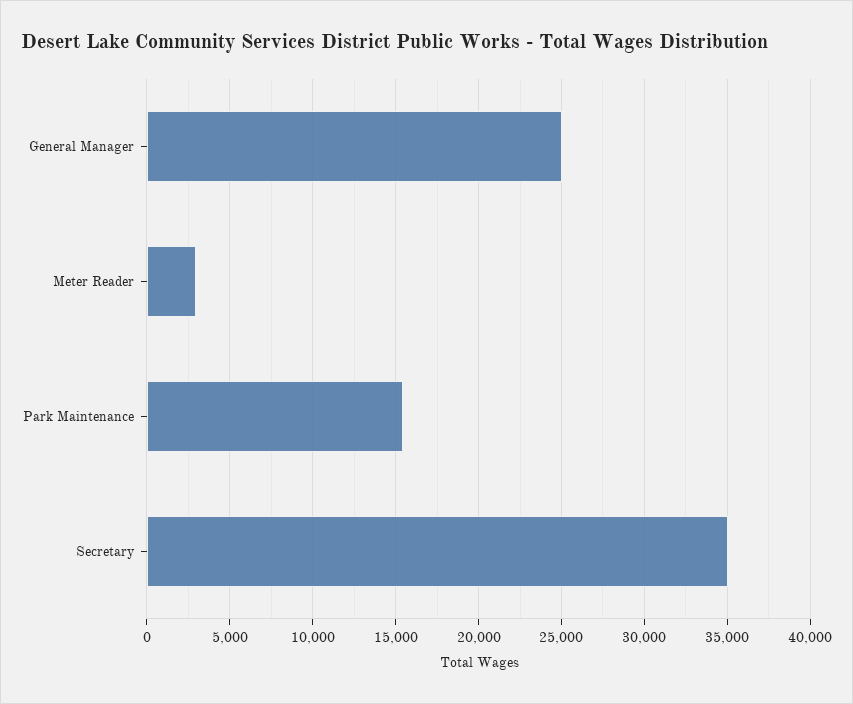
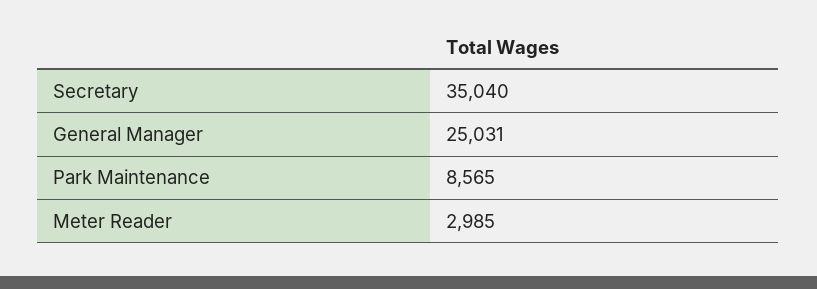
Park Maintenance: 15500 -> 8565

